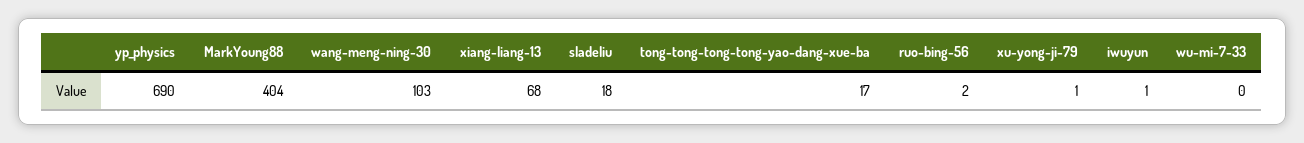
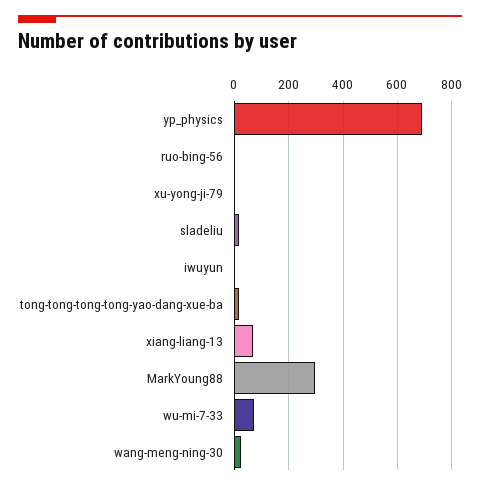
MarkYoung88: 404 -> 300
wang-meng-ning-30: 103 -> 25
wu-mi-7-33: 0 -> 75

